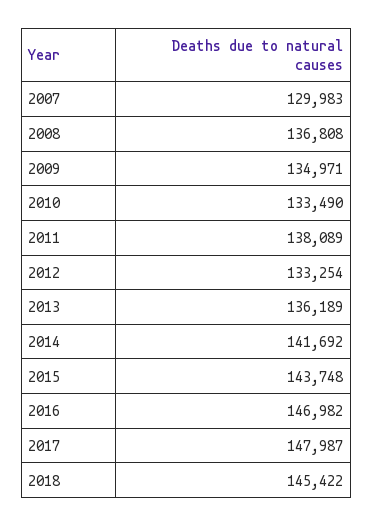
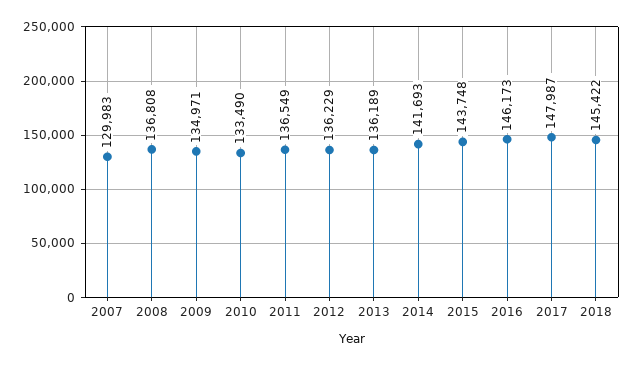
2011: 138089 -> 136549
2012: 133254 -> 136229
2014: 141692 -> 141693
2016: 146982 -> 146173

